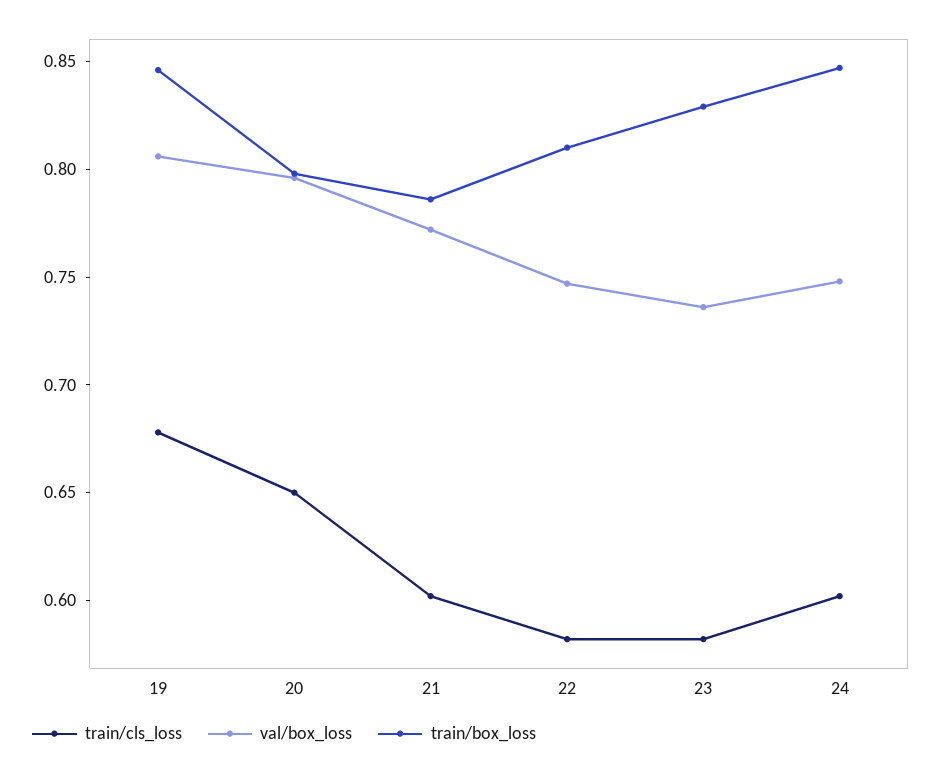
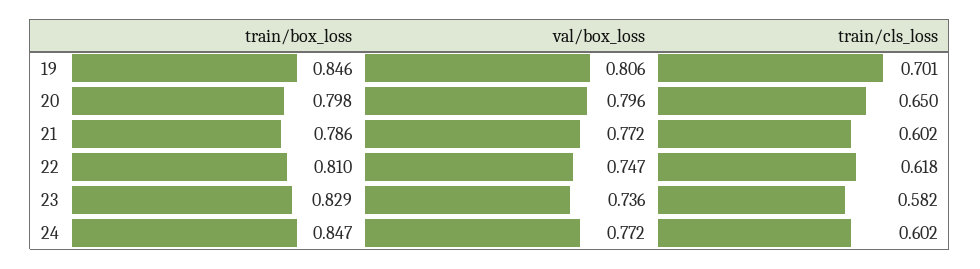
train/cls_loss, 19: 0.68 -> 0.701
train/cls_loss, 22: 0.58 -> 0.618
val/box_loss, 24: 0.75 -> 0.772

